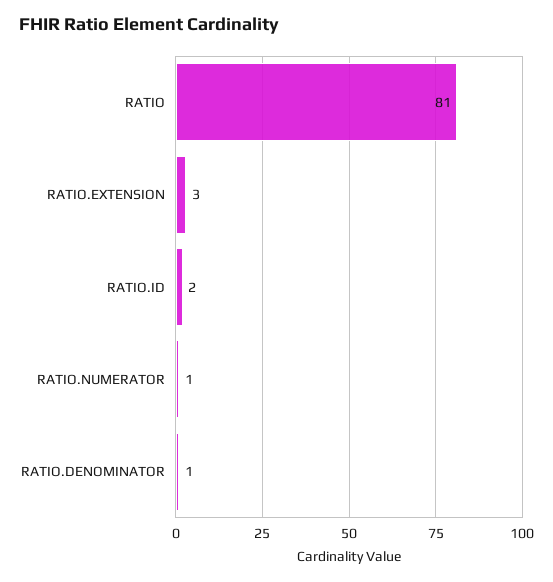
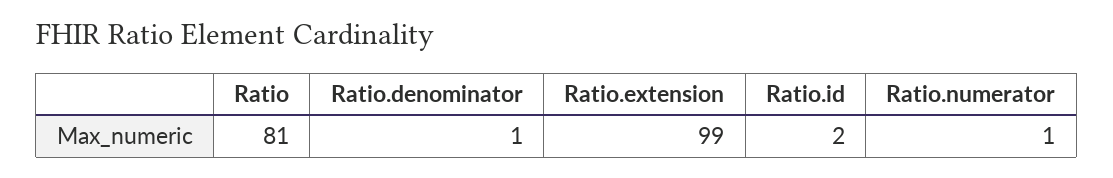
RATIO.EXTENSION: 3 -> 99

